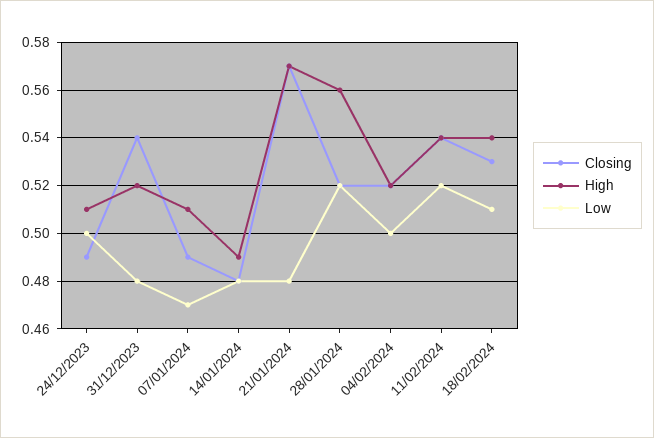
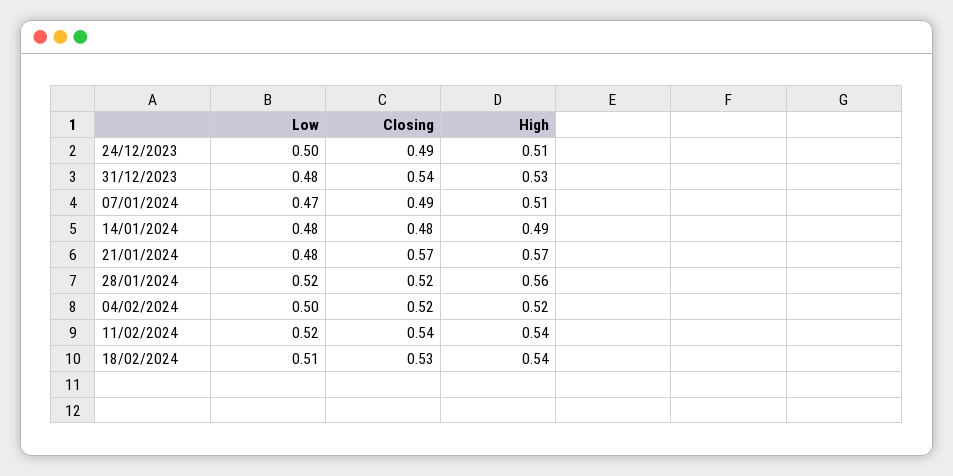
High, 31/12/2023: 0.52 -> 0.53

